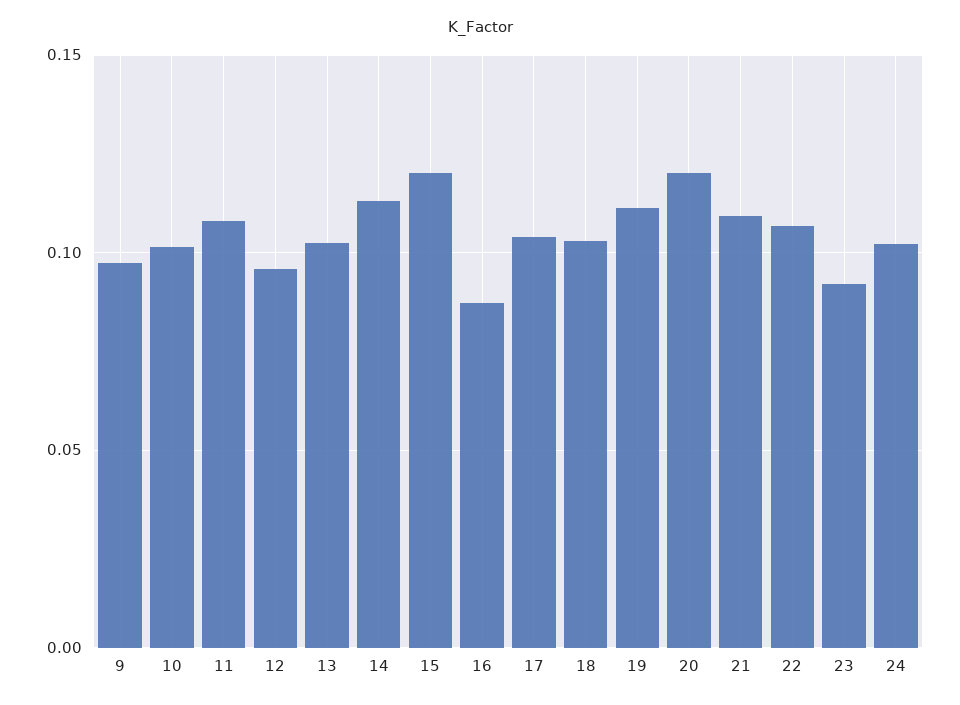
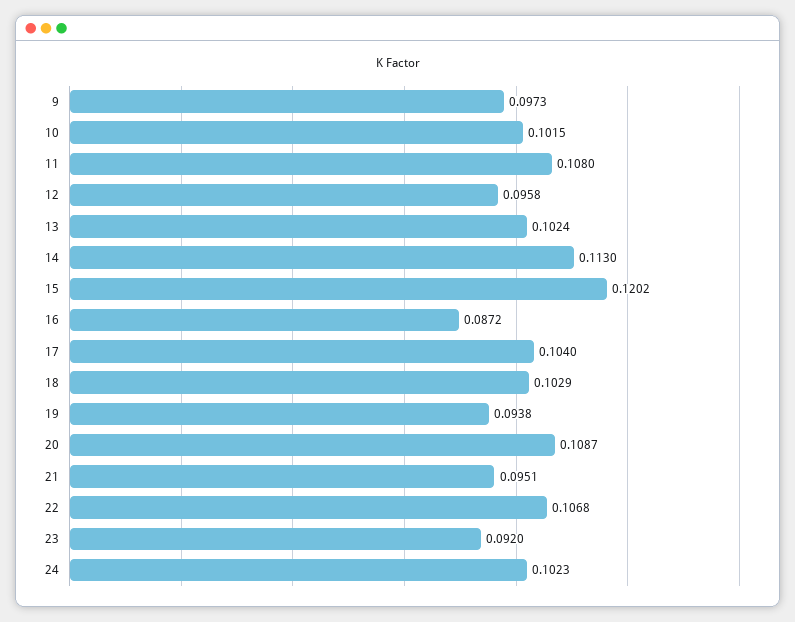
19: 0.11 -> 0.0938
20: 0.12 -> 0.1087
21: 0.11 -> 0.0951

